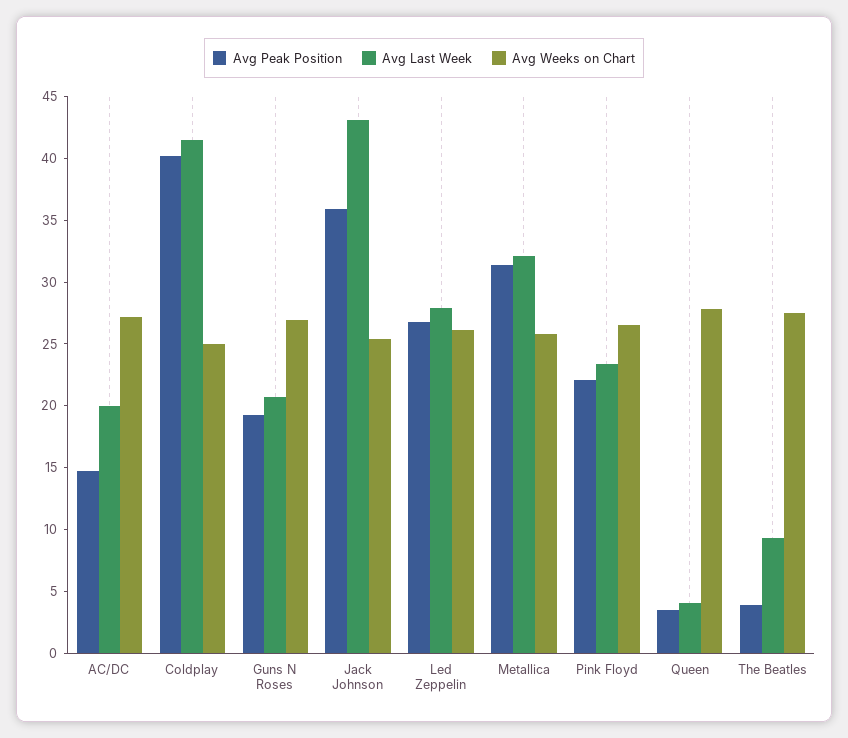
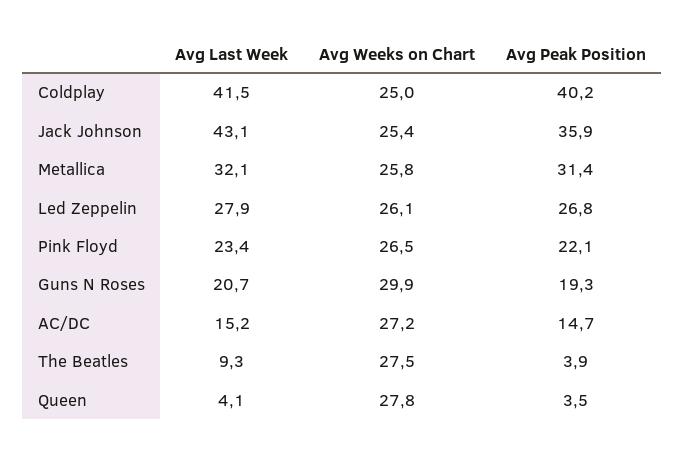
Avg Last Week, AC/DC: 20 -> 15.2
Avg Weeks on Chart, Guns N Roses: 27 -> 29.9

